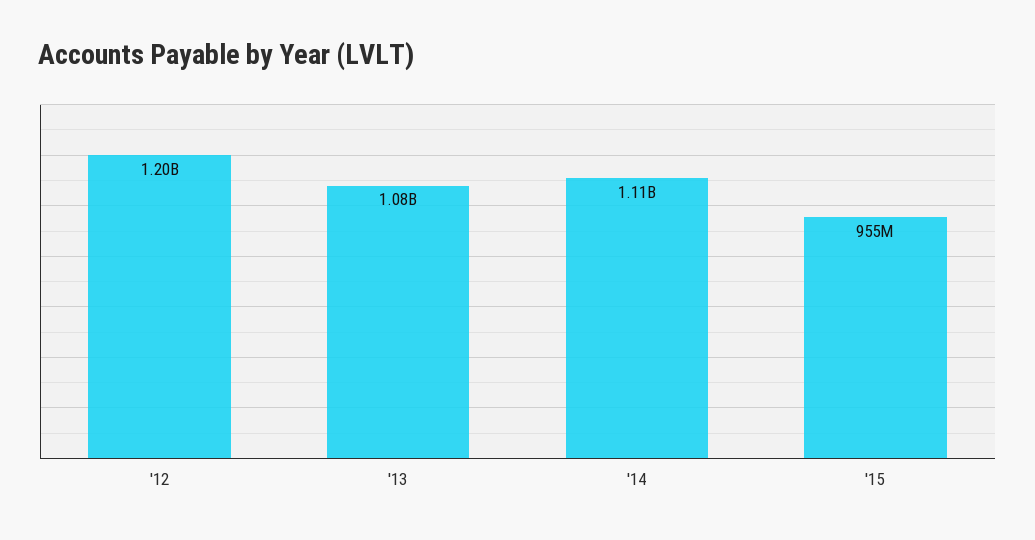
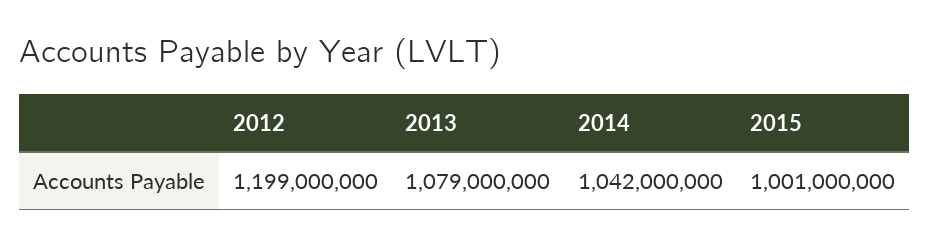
'14: 1110000000 -> 1042000000
'15: 955000000 -> 1001000000

